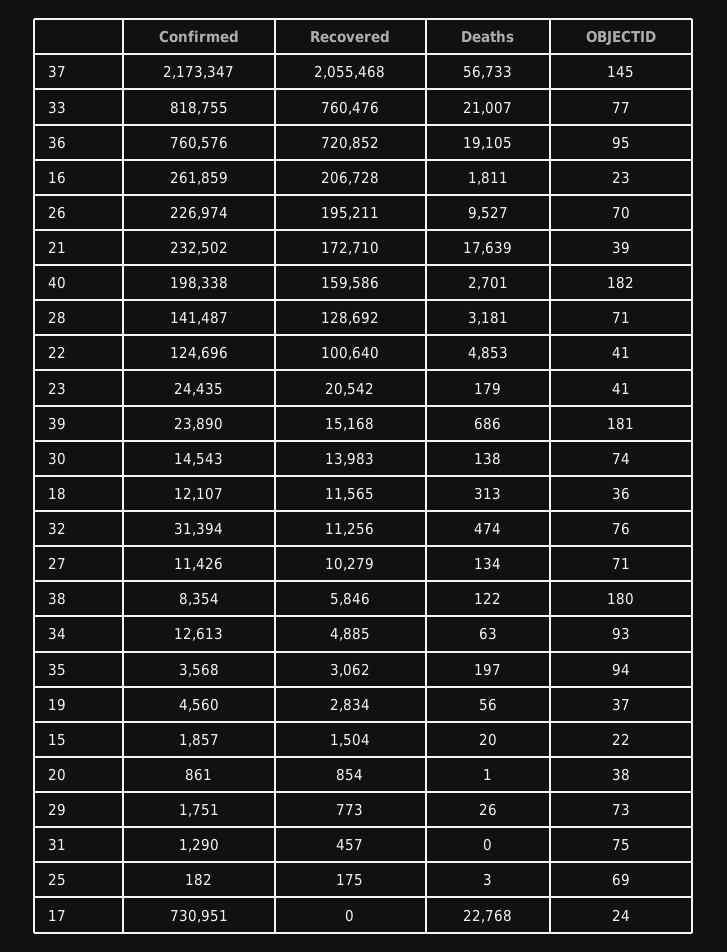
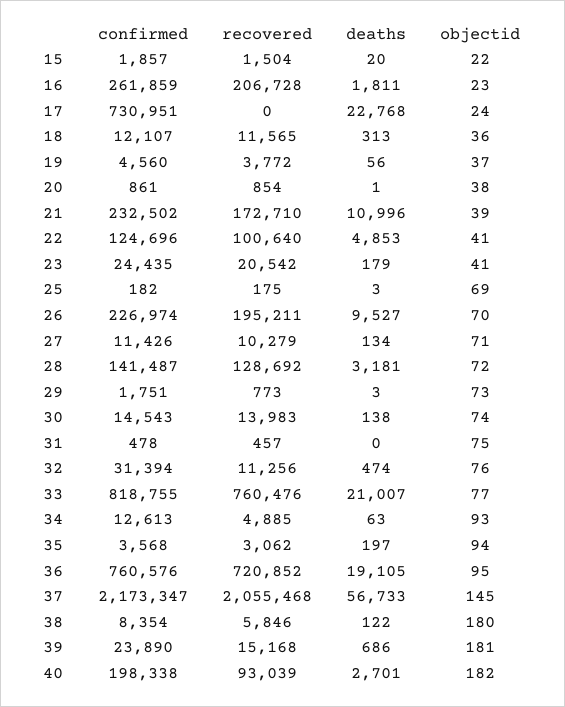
Deaths, 21: 17639 -> 10996
Recovered, 40: 159586 -> 93039
OBJECTID, 28: 71 -> 72
Recovered, 19: 2834 -> 3772
Deaths, 29: 26 -> 3
Confirmed, 31: 1290 -> 478

